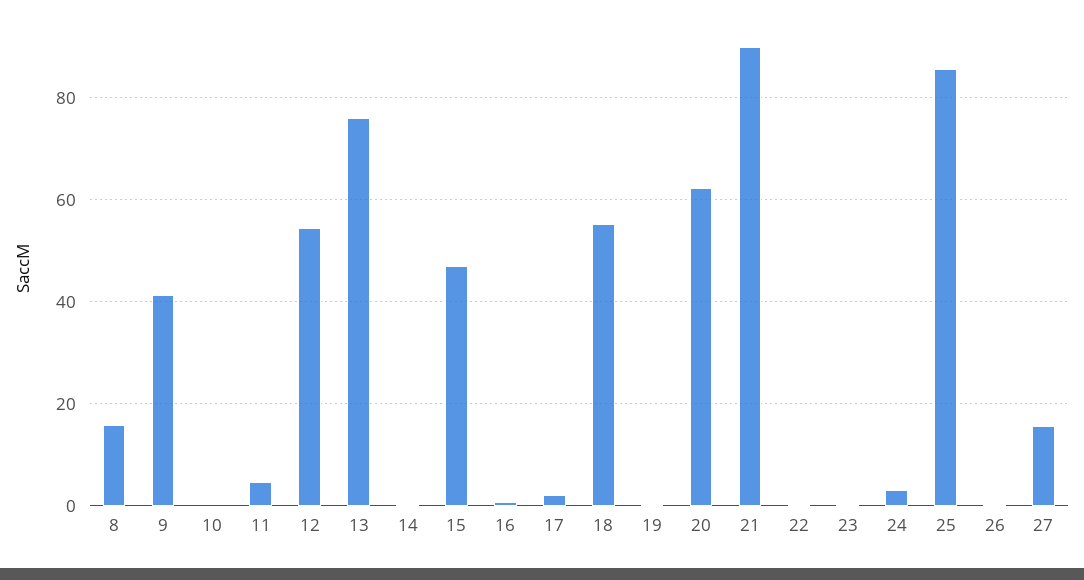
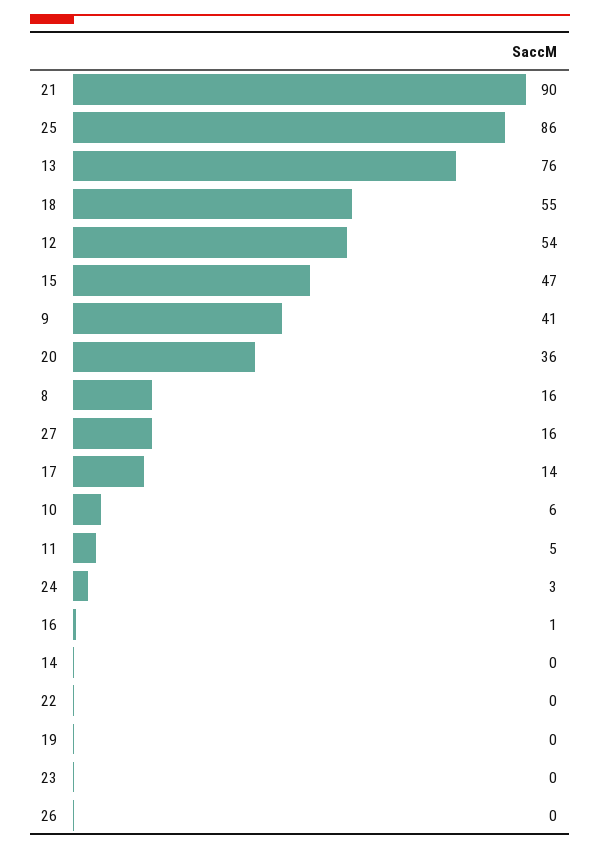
10: 0 -> 6
17: 2 -> 14
20: 62 -> 36

